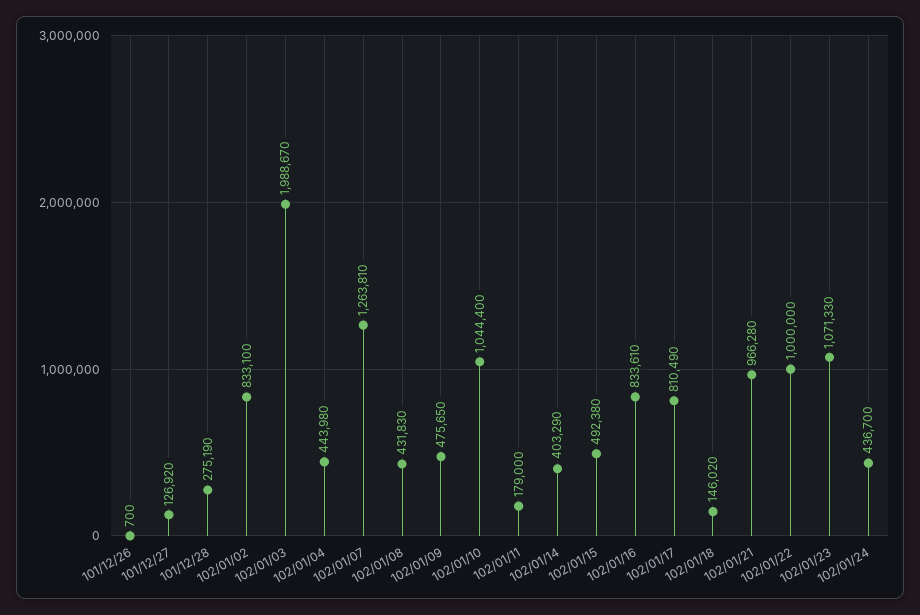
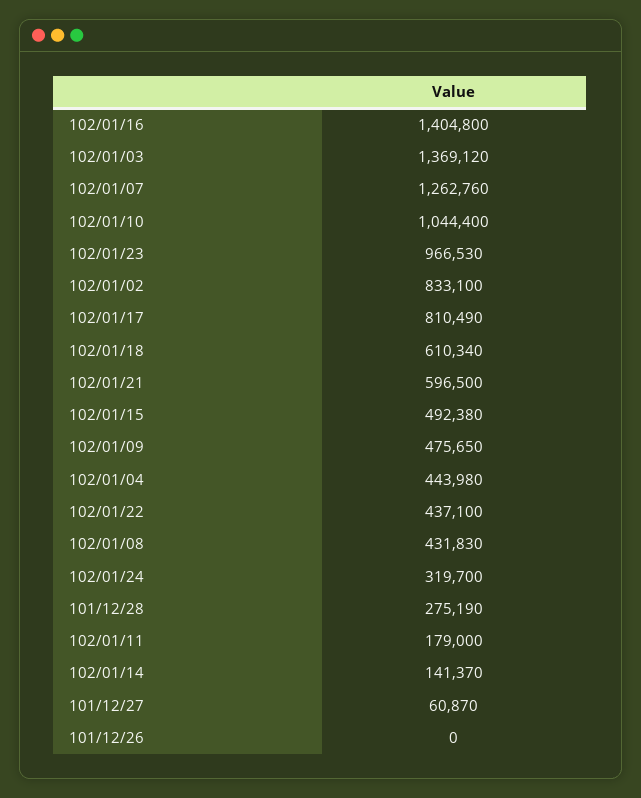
101/12/26: 700 -> 0
101/12/27: 126920 -> 60870
102/01/03: 1988670 -> 1369120
102/01/07: 1263810 -> 1262760
102/01/14: 403290 -> 141370
102/01/16: 833610 -> 1404800
102/01/18: 146020 -> 610340
102/01/21: 966280 -> 596500
102/01/22: 1000000 -> 437100
102/01/23: 1071330 -> 966530
102/01/24: 436700 -> 319700

